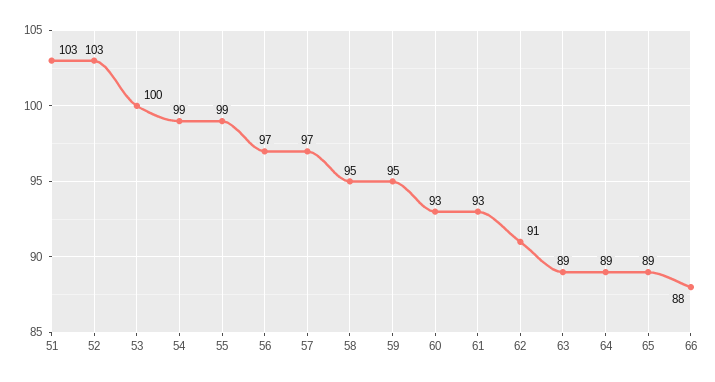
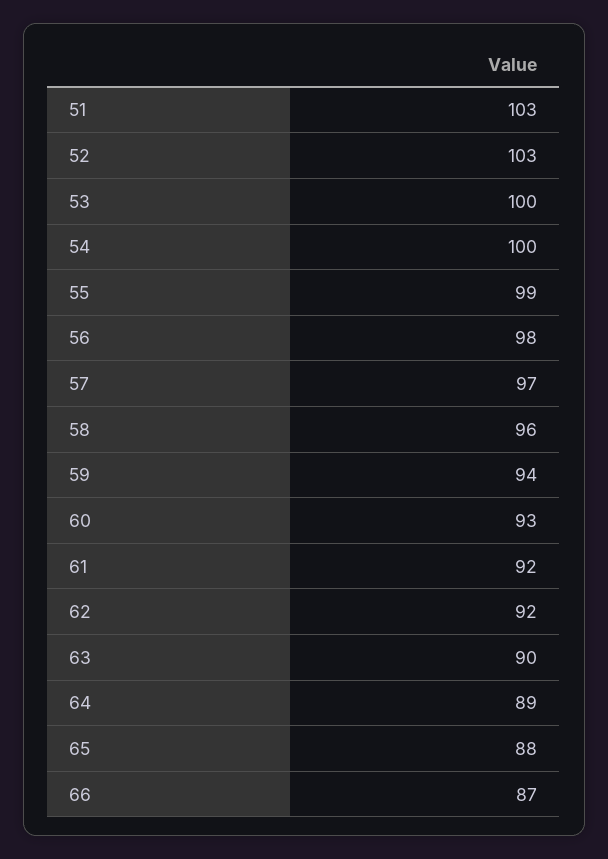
54: 99 -> 100
56: 97 -> 98
58: 95 -> 96
59: 95 -> 94
61: 93 -> 92
62: 91 -> 92
63: 89 -> 90
65: 89 -> 88
66: 88 -> 87

